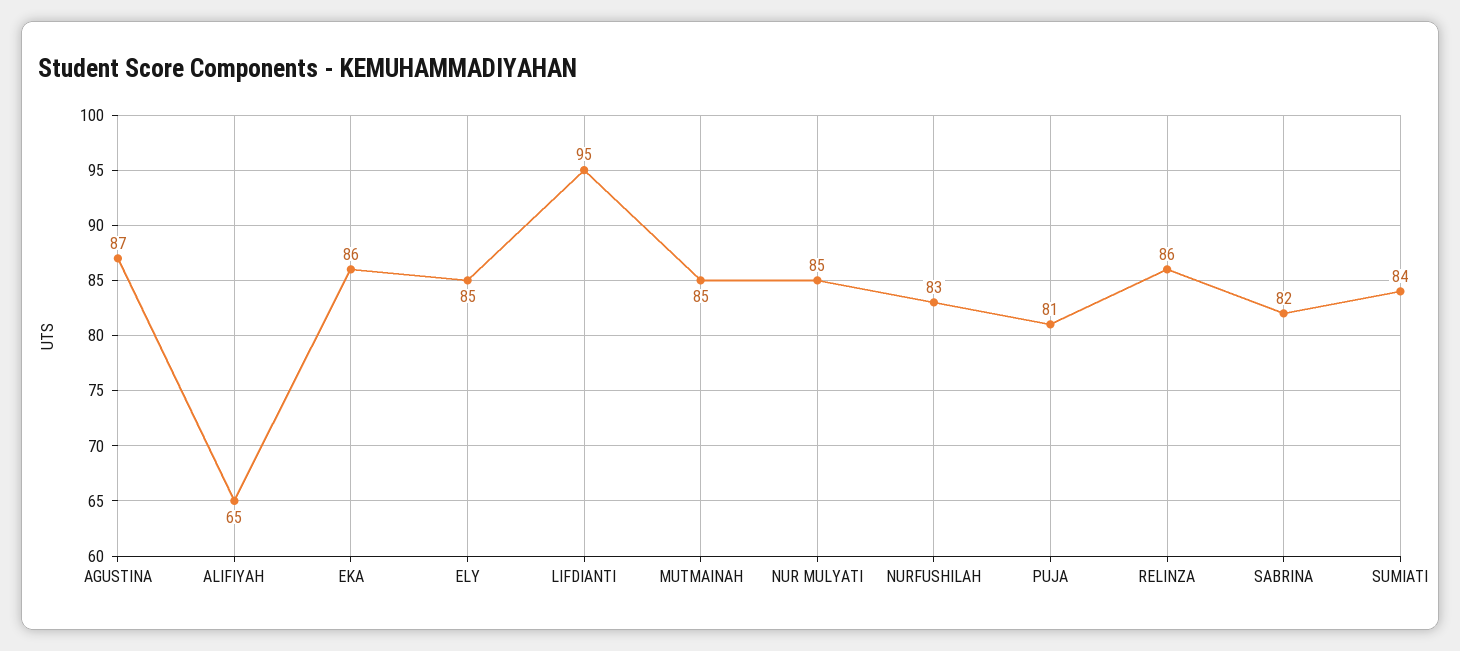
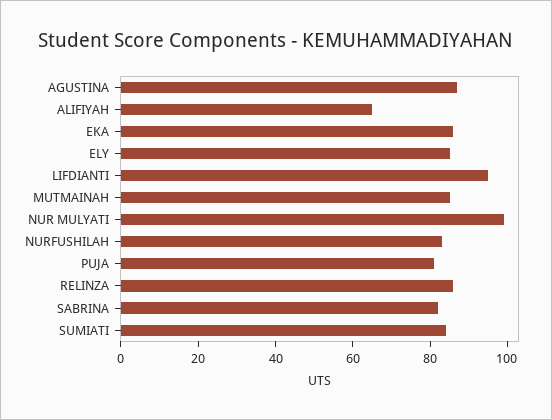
NUR MULYATI: 85 -> 100

